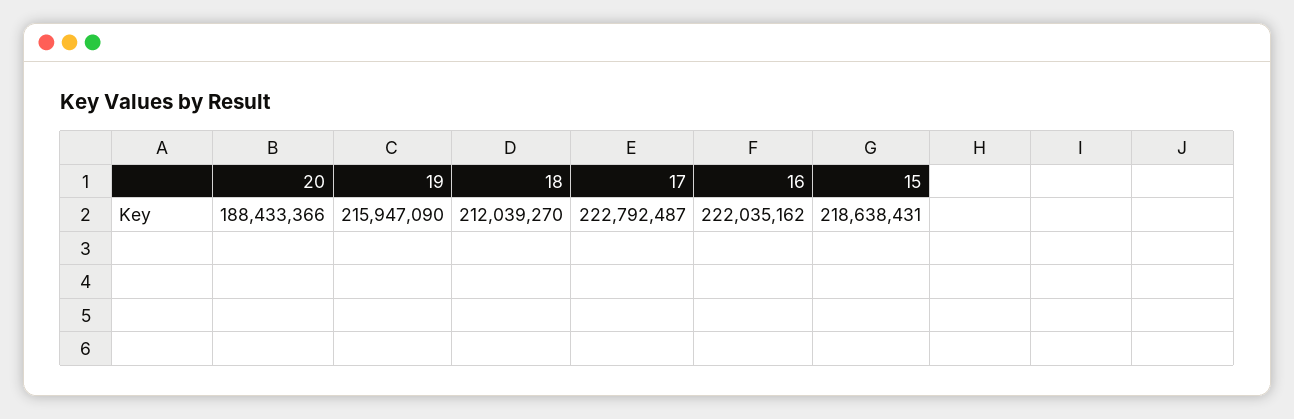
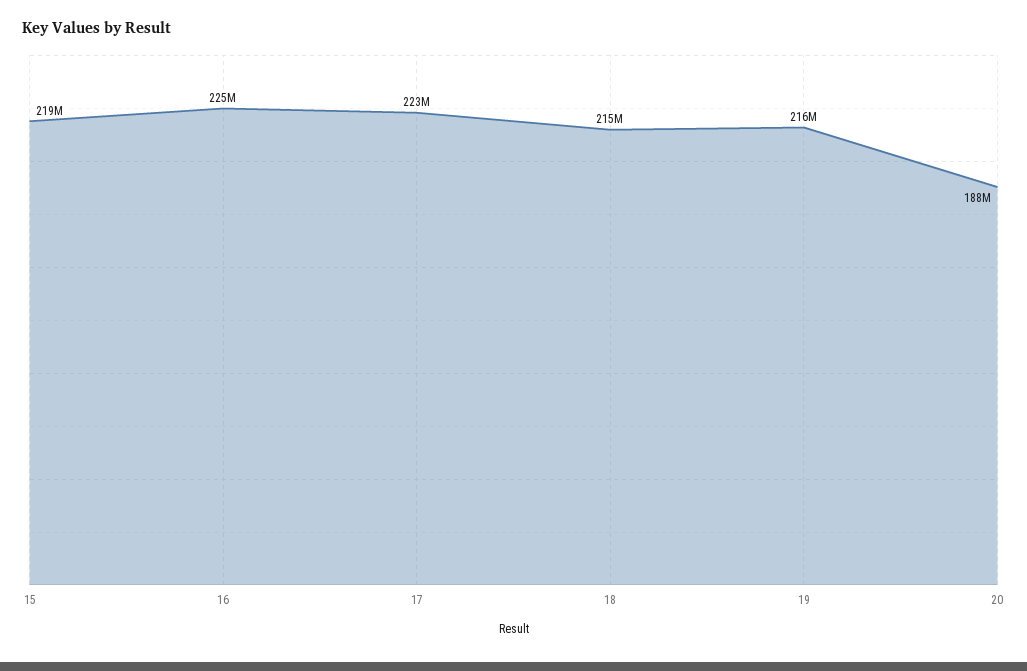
18: 212039270 -> 215000000
16: 222035162 -> 225000000

